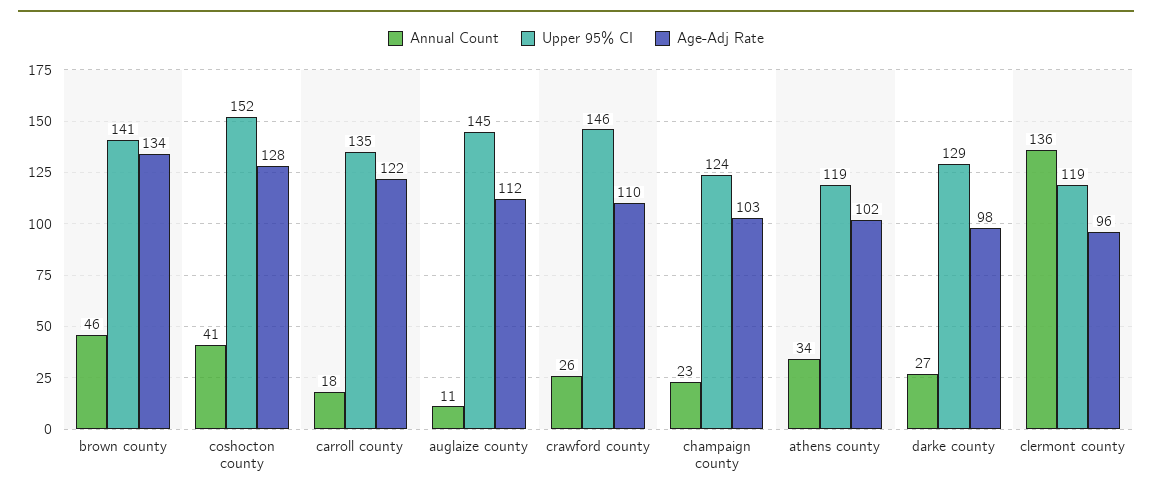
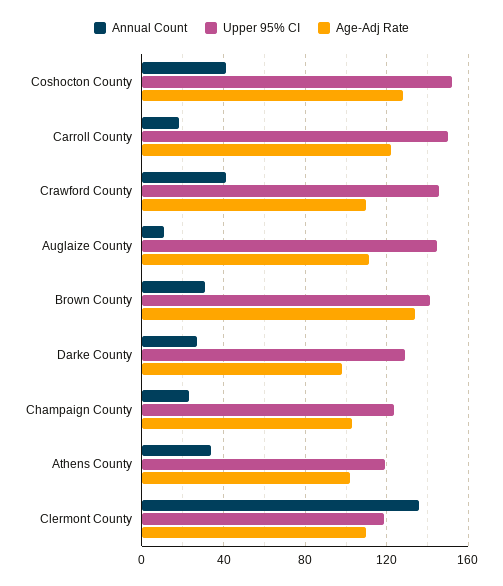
Annual Count, brown county: 46 -> 30
Upper 95% CI, carroll county: 135 -> 150
Annual Count, crawford county: 26 -> 40
Age-Adj Rate, clermont county: 96 -> 110

